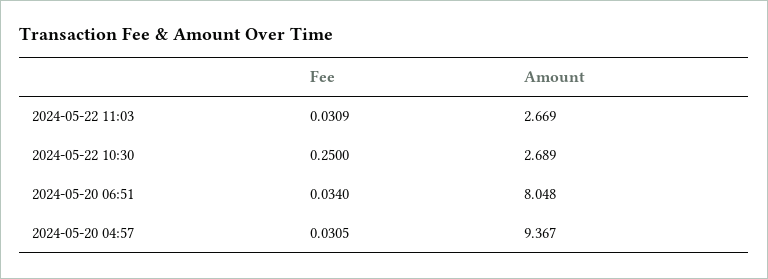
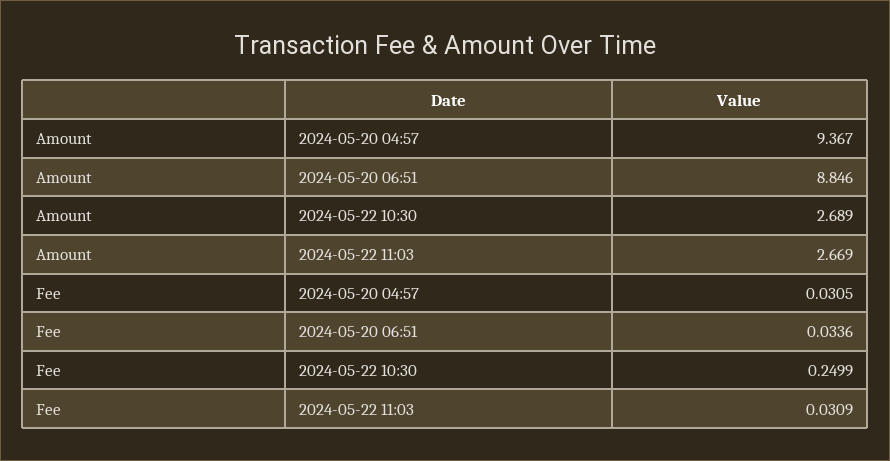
Fee, 2024-05-22 10:30: 0.25 -> 0.2499
Fee, 2024-05-20 06:51: 0.034 -> 0.0336
Amount, 2024-05-20 06:51: 8.048 -> 8.846

